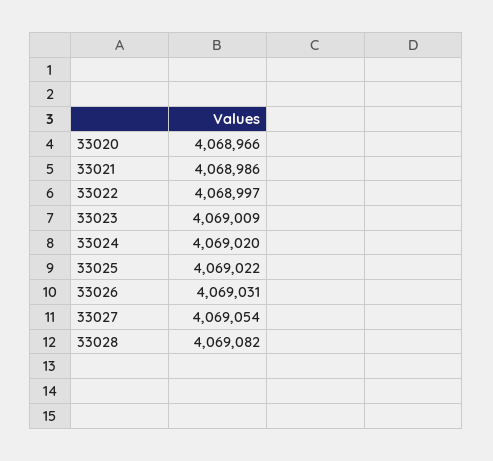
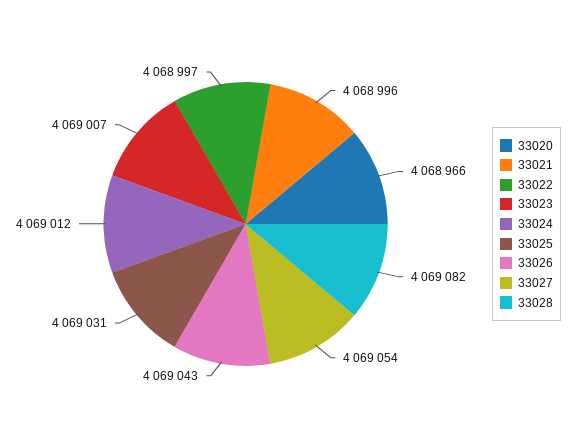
33021: 4068986 -> 4068996
33023: 4069009 -> 4069007
33024: 4069020 -> 4069012
33025: 4069022 -> 4069031
33026: 4069031 -> 4069043

